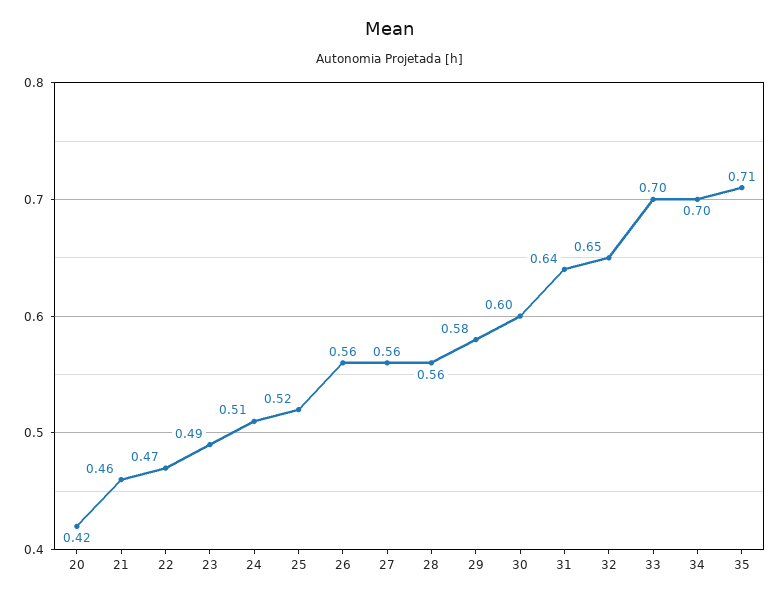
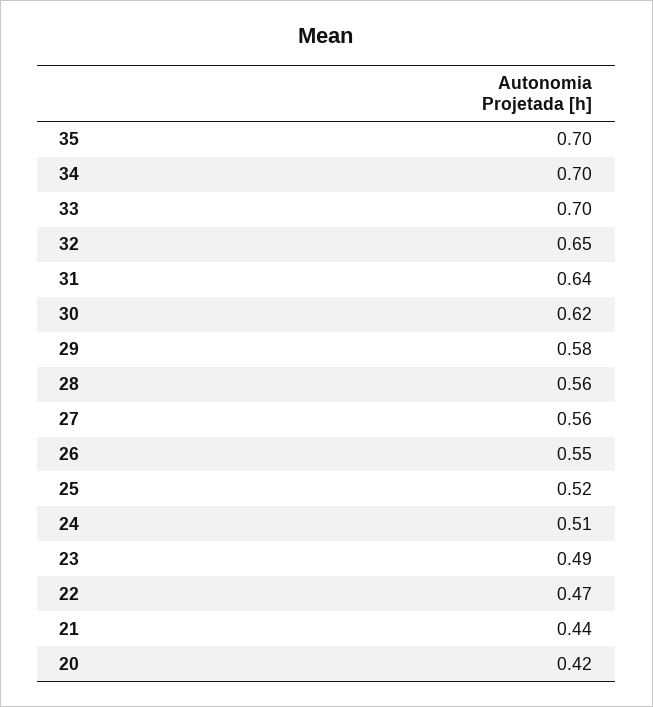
21: 0.46 -> 0.44
26: 0.56 -> 0.55
30: 0.6 -> 0.62
35: 0.71 -> 0.7

